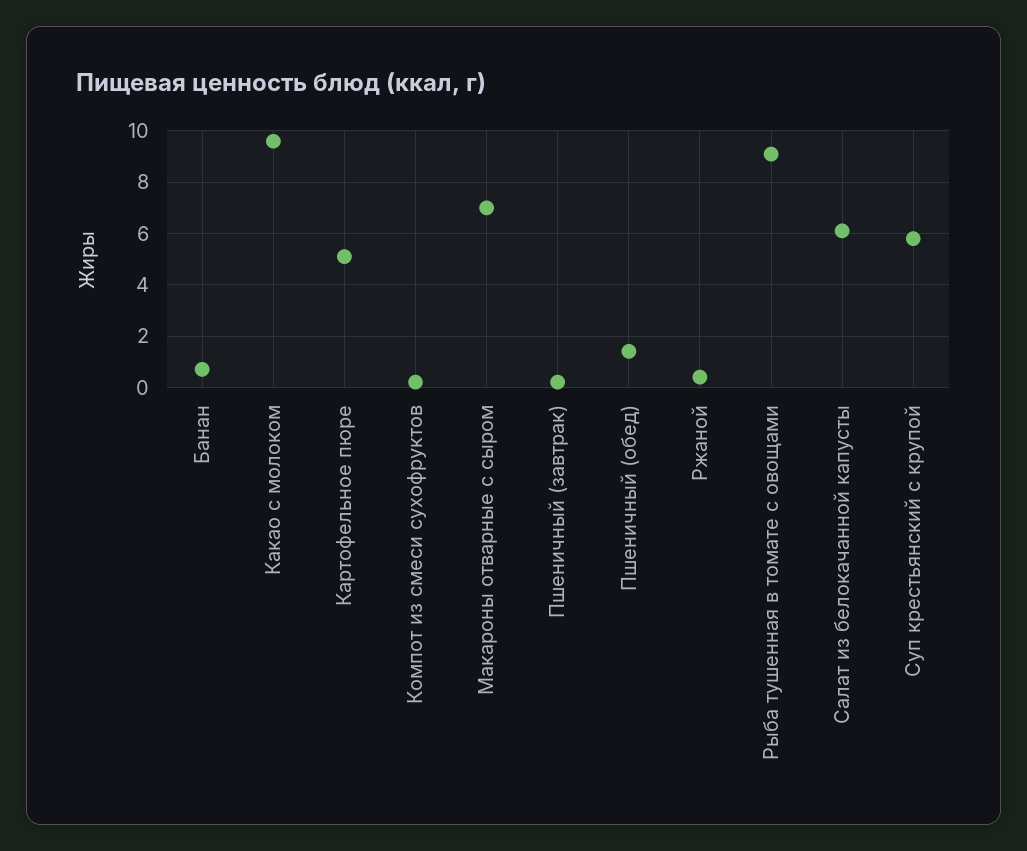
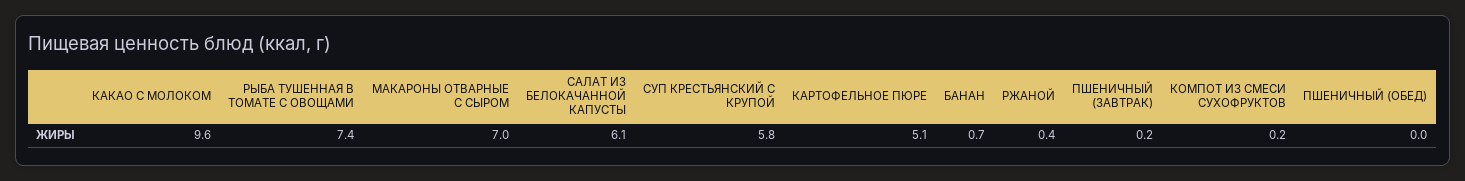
Пшеничный (обед): 1.5 -> 0
Рыба тушенная в томате с овощами: 9 -> 7.4

